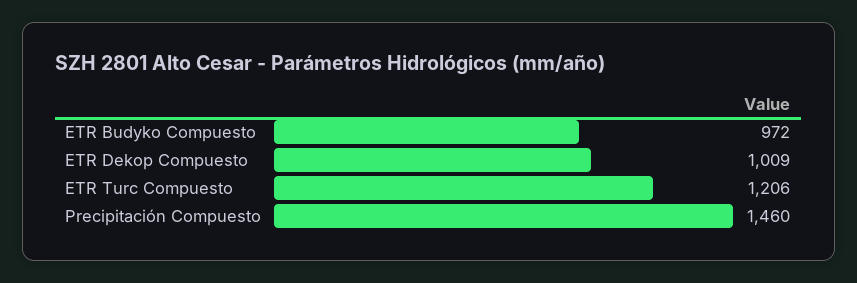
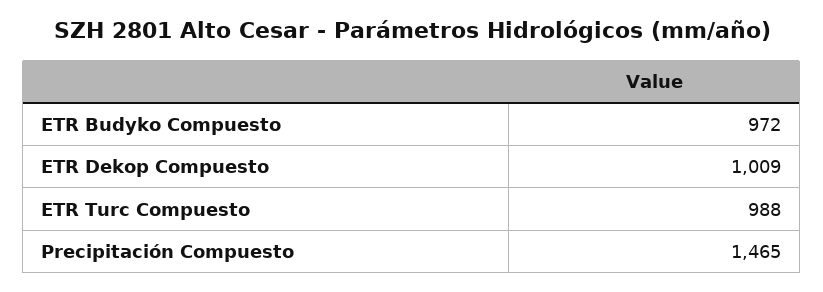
ETR Turc Compuesto: 1206 -> 988
Precipitación Compuesto: 1460 -> 1465

